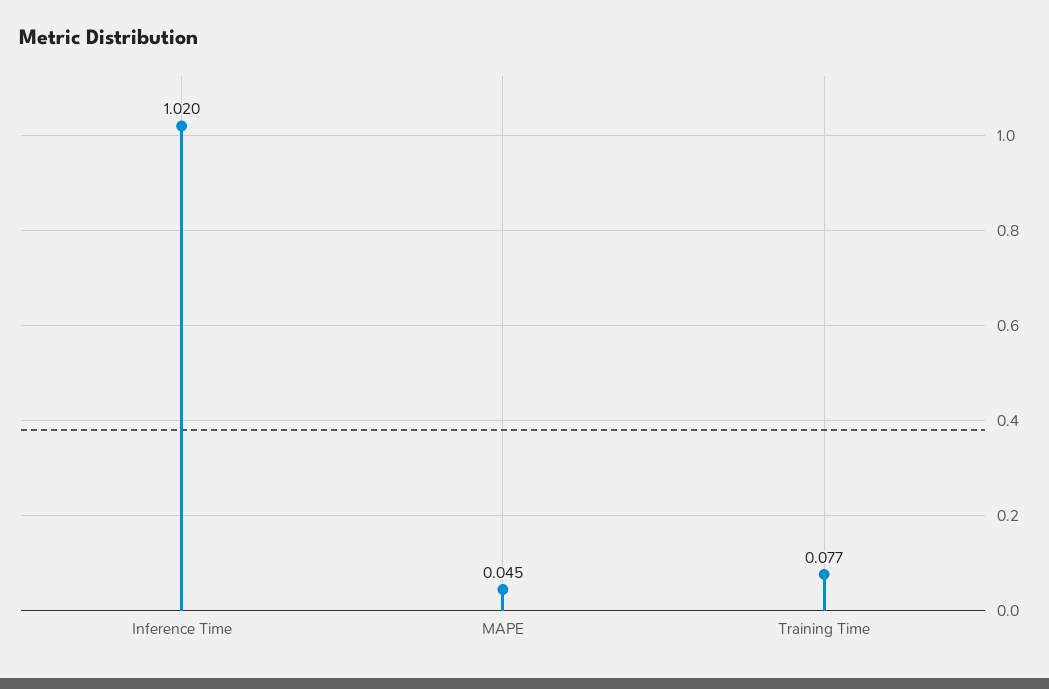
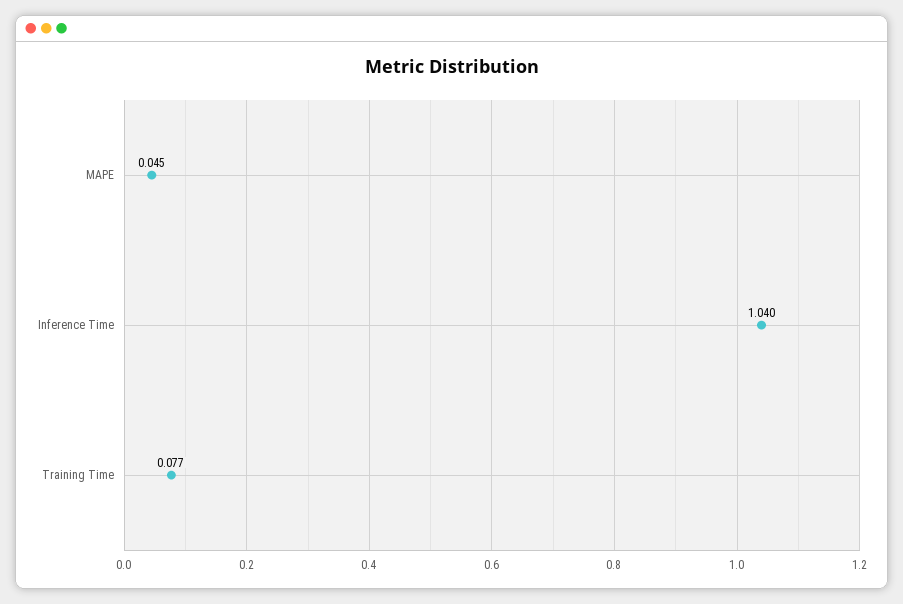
Inference Time: 1.02 -> 1.04

